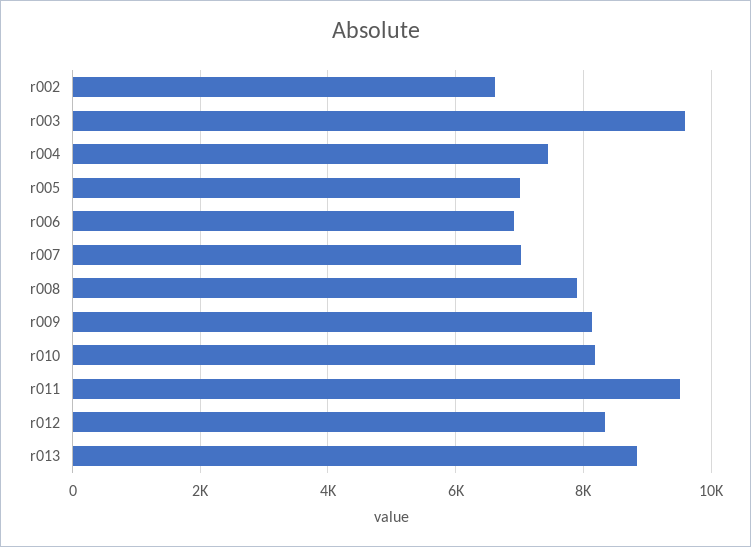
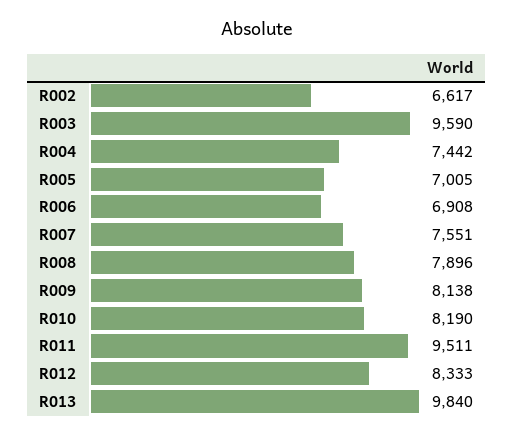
r007: 7000 -> 7551
r013: 8800 -> 9840

